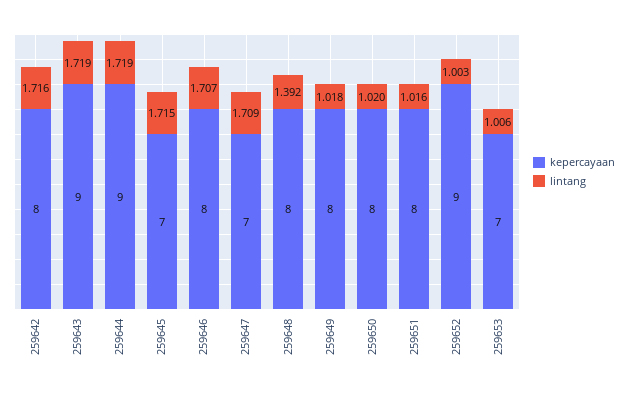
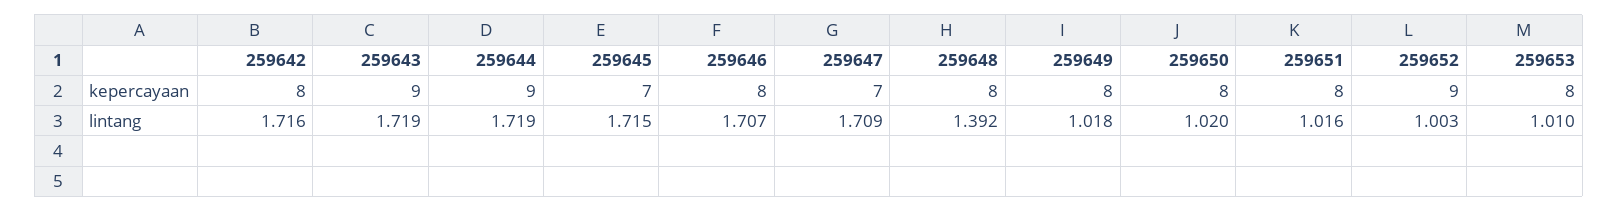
kepercayaan, 259653: 7 -> 8
lintang, 259653: 1.006 -> 1.01

